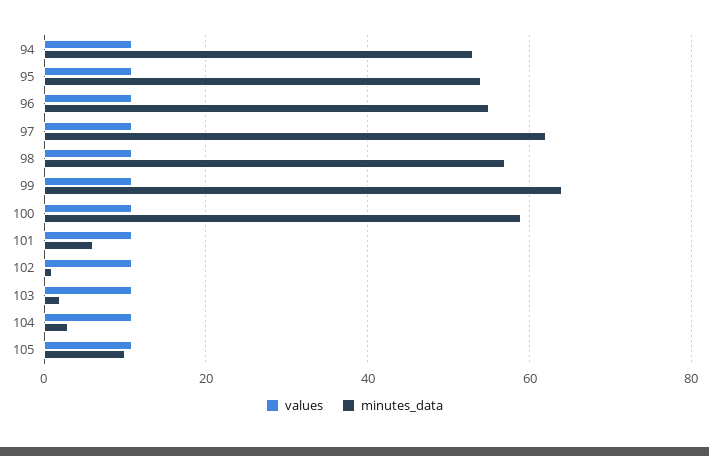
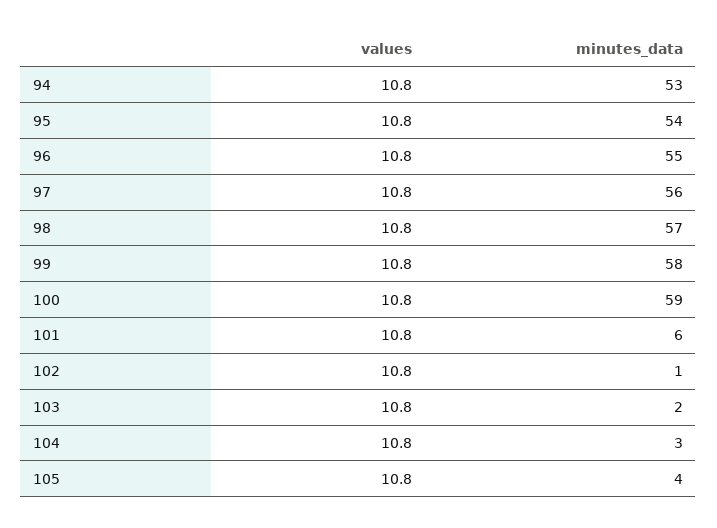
minutes_data, 97: 62 -> 56
minutes_data, 99: 64 -> 58
minutes_data, 105: 10 -> 4

